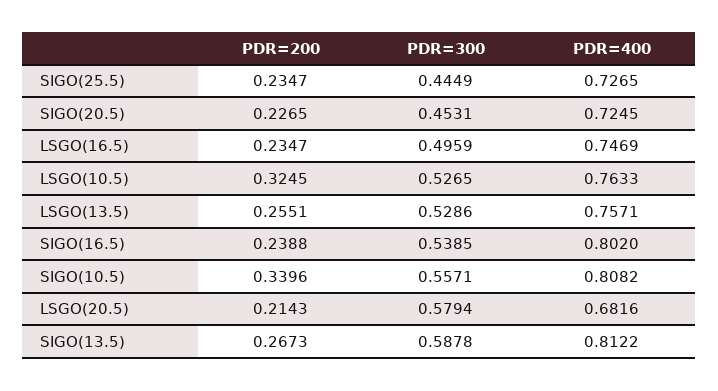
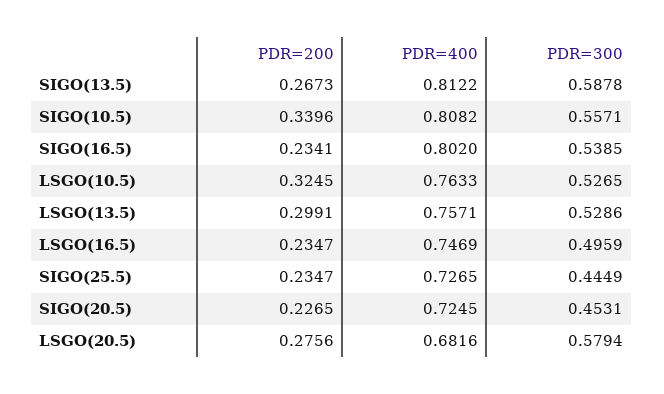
PDR=200, LSGO(13.5): 0.2551 -> 0.2991
PDR=200, SIGO(16.5): 0.2388 -> 0.2341
PDR=200, LSGO(20.5): 0.2143 -> 0.2756

